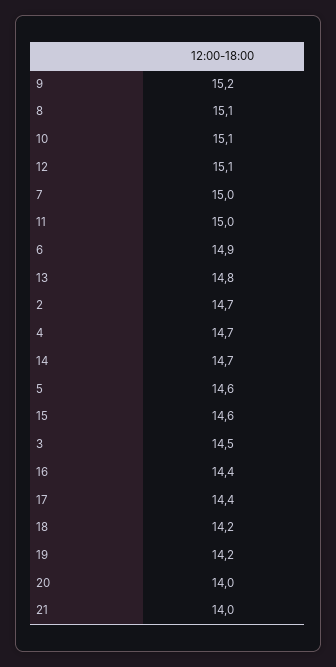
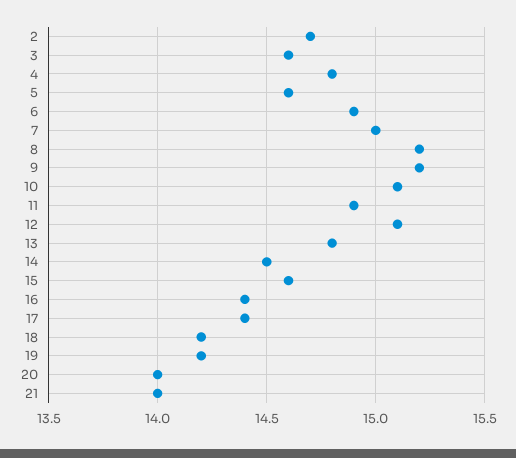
8: 15.1 -> 15.2
11: 15 -> 14.9
4: 14.7 -> 14.8
14: 14.7 -> 14.5
3: 14.5 -> 14.6

